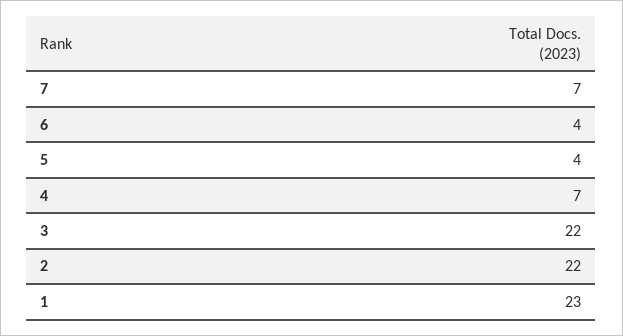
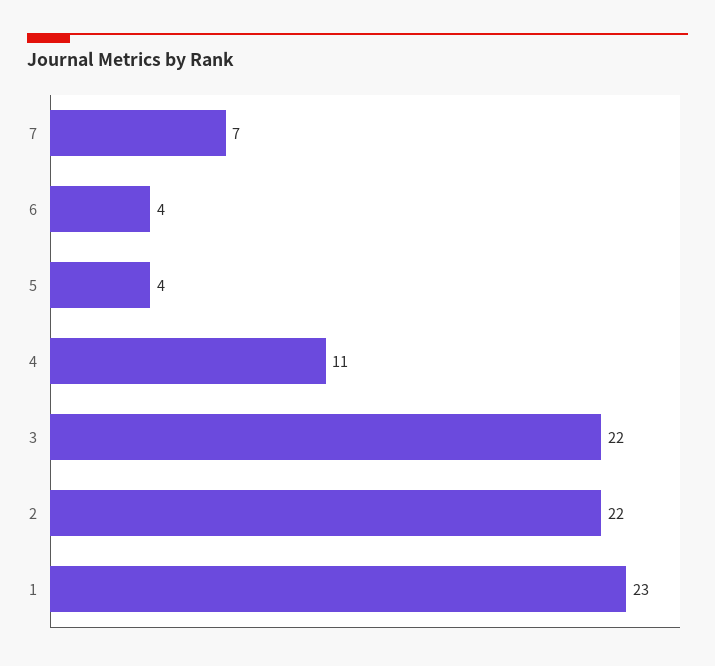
4: 7 -> 11

